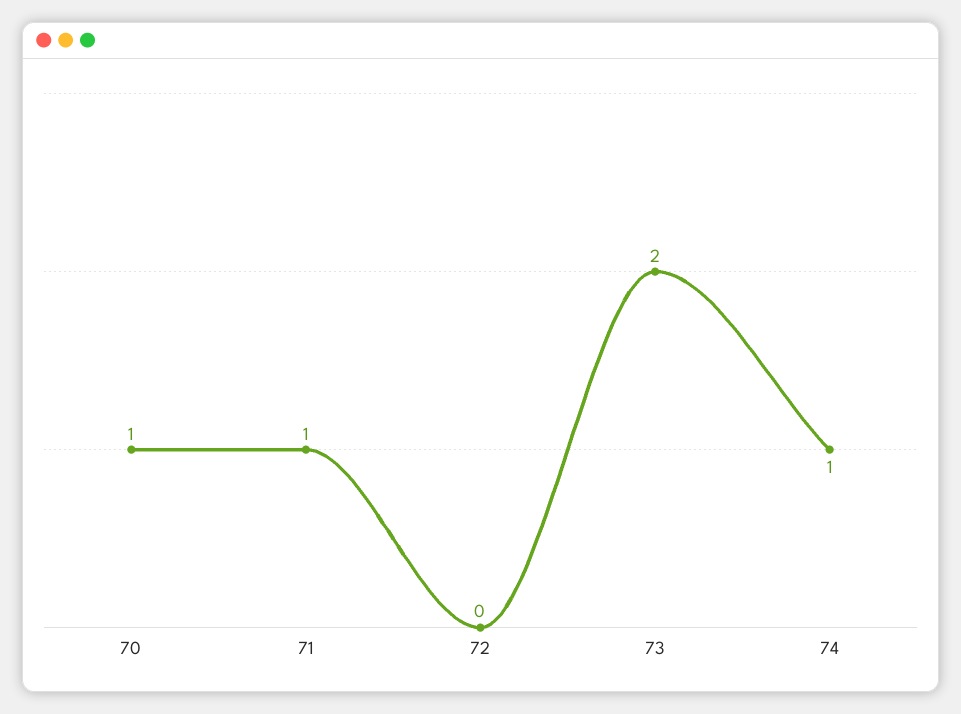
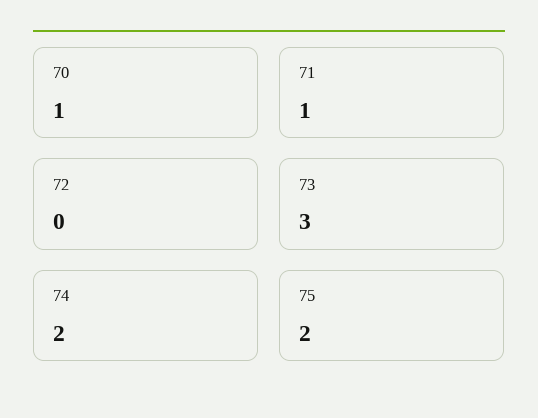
73: 2 -> 3
74: 1 -> 2
75: none -> 2

